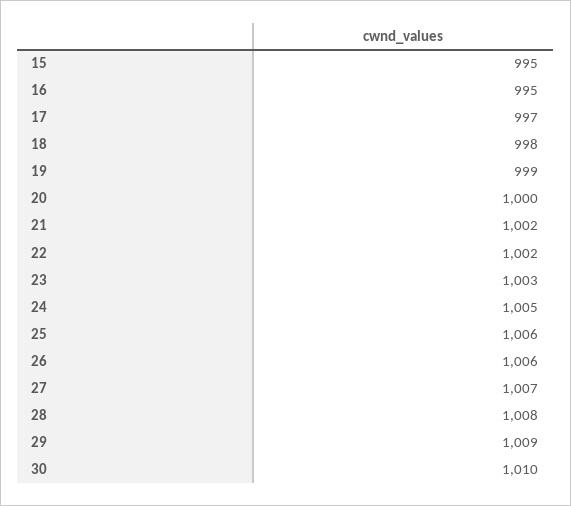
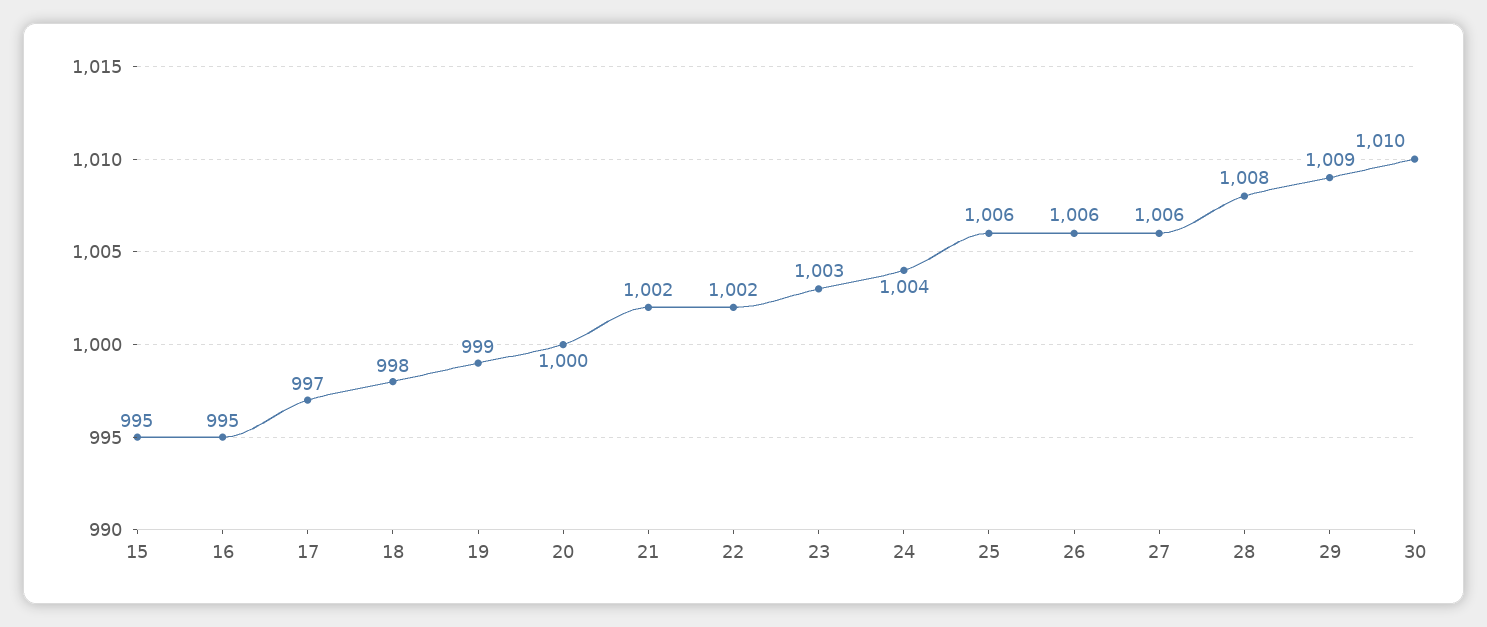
24: 1005 -> 1004
27: 1007 -> 1006

